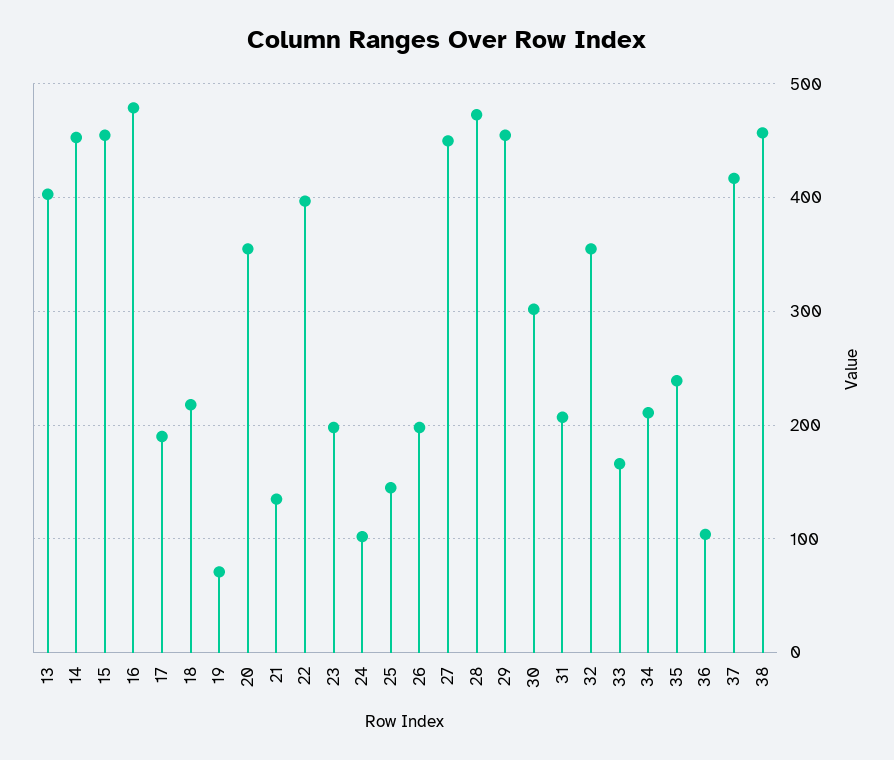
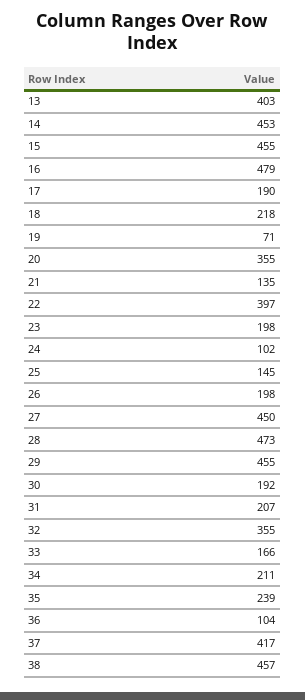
30: 300 -> 192

